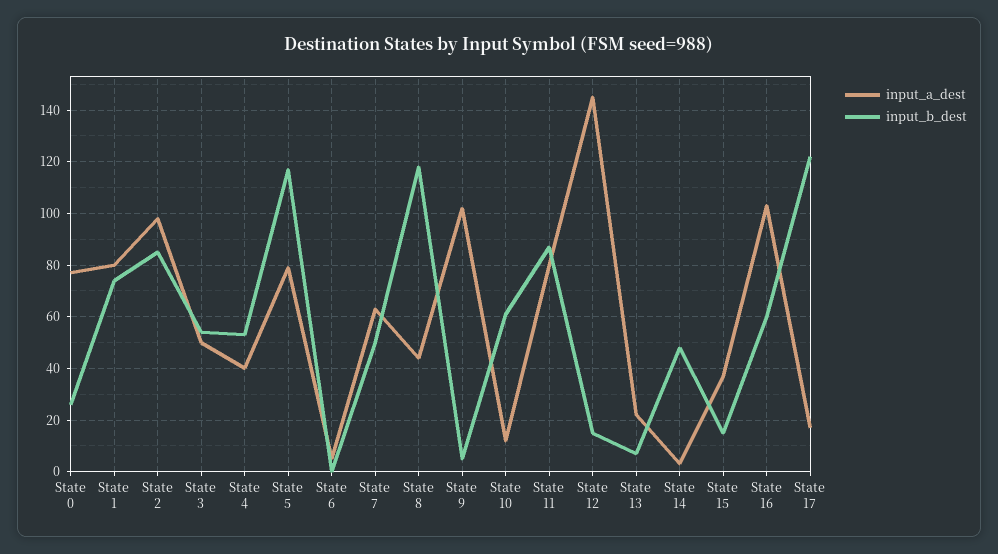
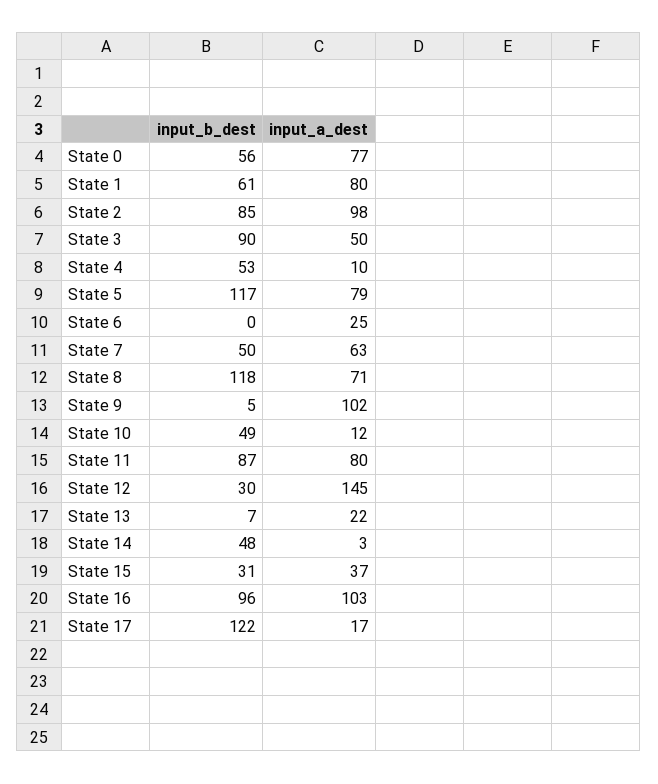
input_b_dest, State 0: 25 -> 56
input_b_dest, State 1: 75 -> 61
input_b_dest, State 3: 55 -> 90
input_a_dest, State 4: 40 -> 10
input_a_dest, State 6: 5 -> 25
input_a_dest, State 8: 45 -> 71
input_b_dest, State 10: 60 -> 49
input_b_dest, State 12: 15 -> 30
input_b_dest, State 15: 15 -> 31
input_b_dest, State 16: 60 -> 96

